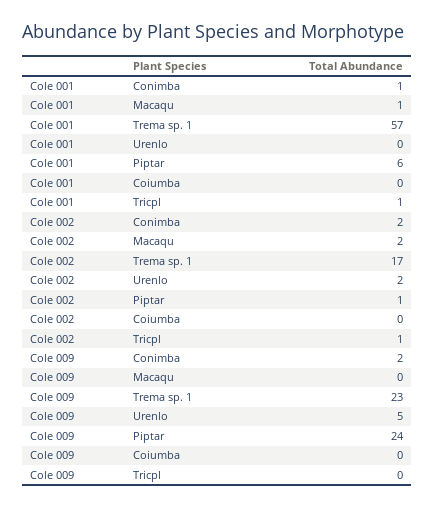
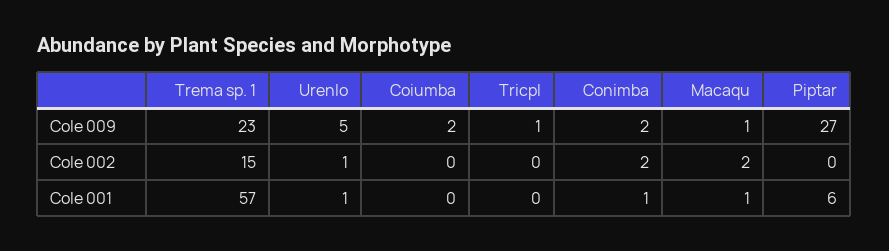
Cole 001, Urenlo: 0 -> 1
Cole 001, Tricpl: 1 -> 0
Cole 002, Trema sp. 1: 17 -> 15
Cole 002, Urenlo: 2 -> 1
Cole 002, Piptar: 1 -> 0
Cole 002, Tricpl: 1 -> 0
Cole 009, Macaqu: 0 -> 1
Cole 009, Piptar: 24 -> 27
Cole 009, Coiumba: 0 -> 2
Cole 009, Tricpl: 0 -> 1

